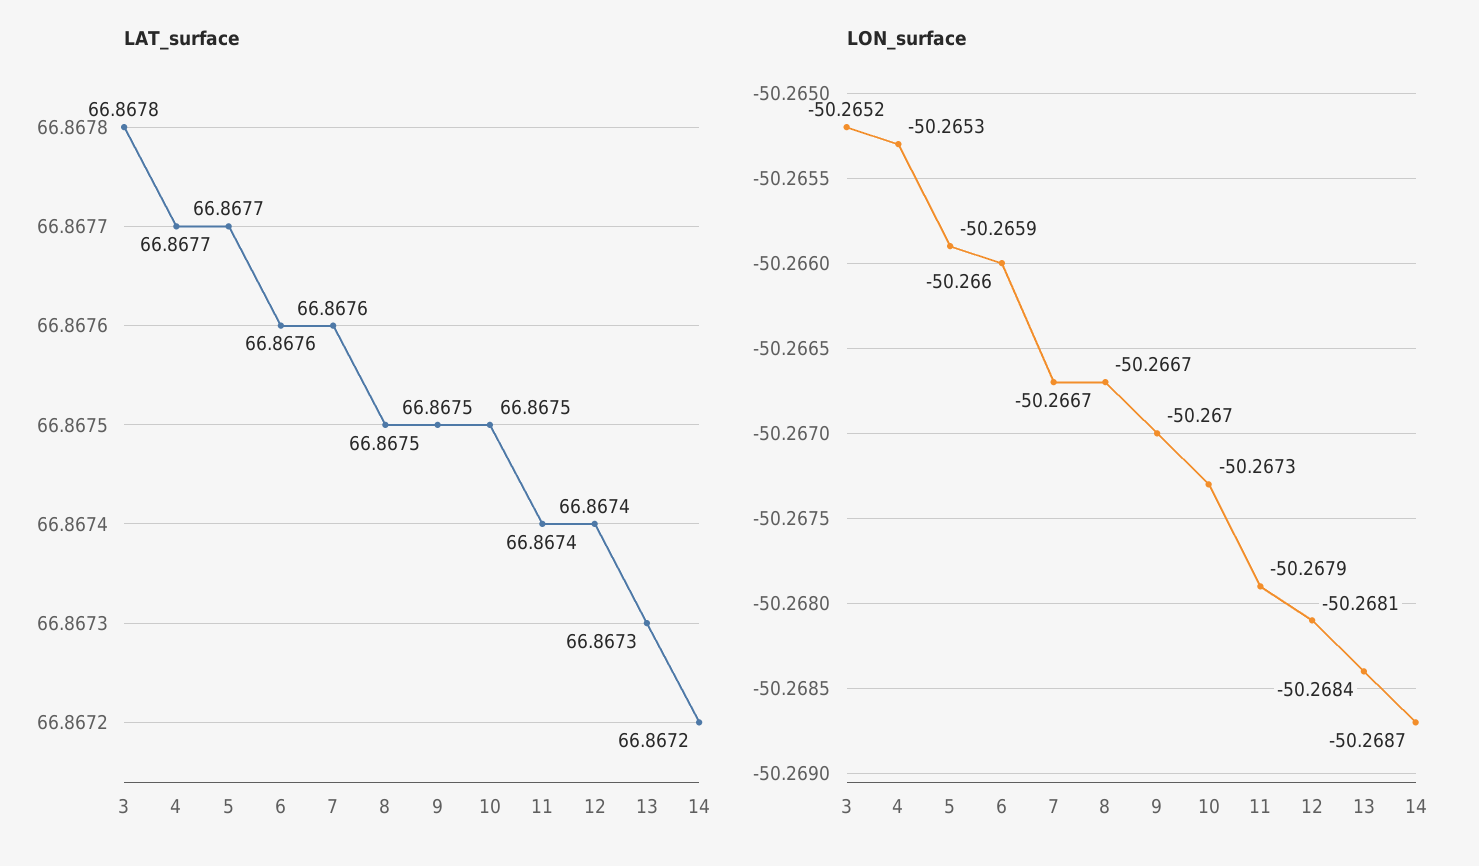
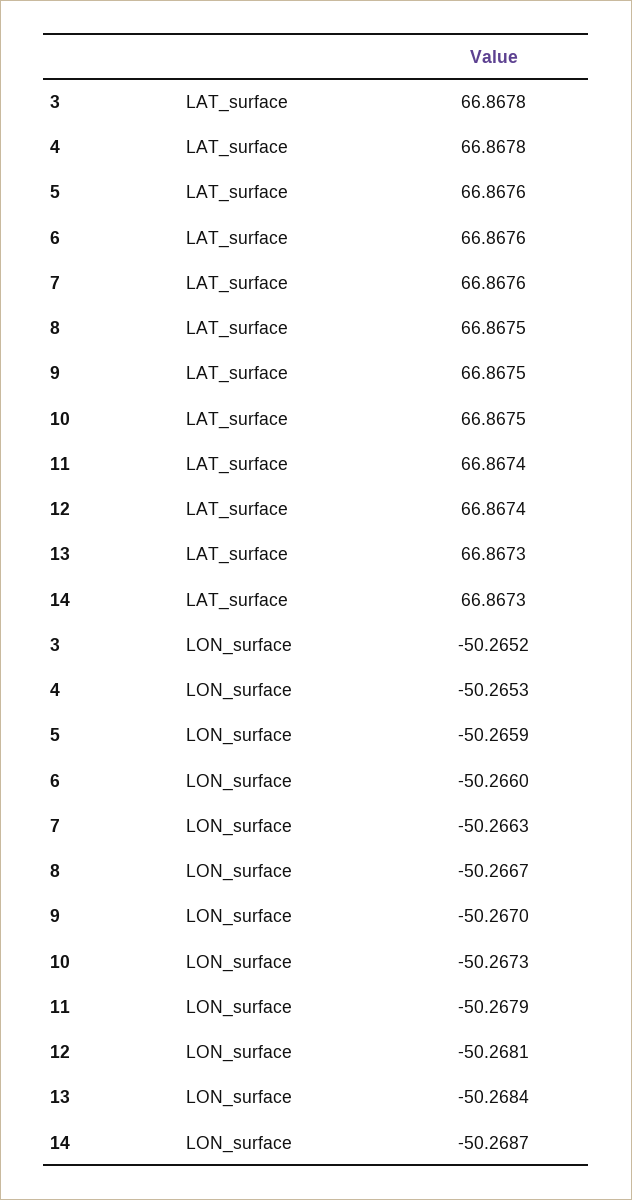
LAT_surface, 4: 66.8677 -> 66.8678
LAT_surface, 5: 66.8677 -> 66.8676
LAT_surface, 14: 66.8672 -> 66.8673
LON_surface, 7: -50.2667 -> -50.2663

